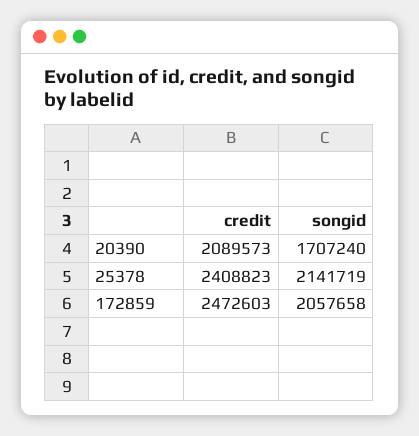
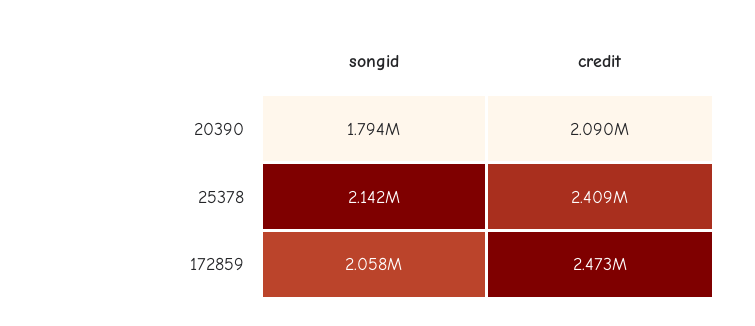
songid, 20390: 1707240 -> 1794000

